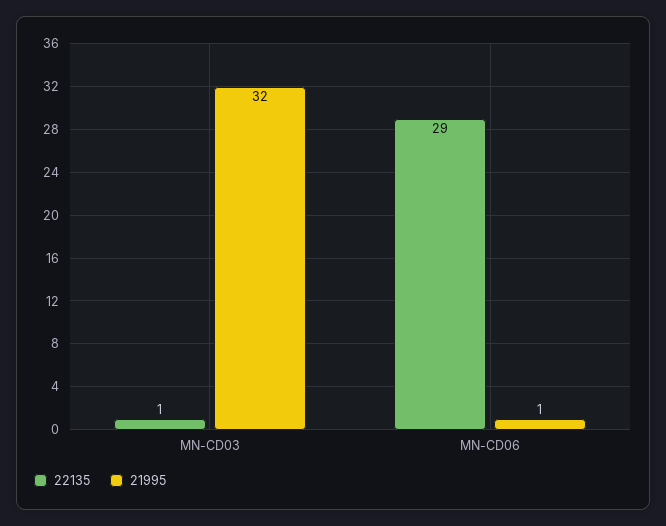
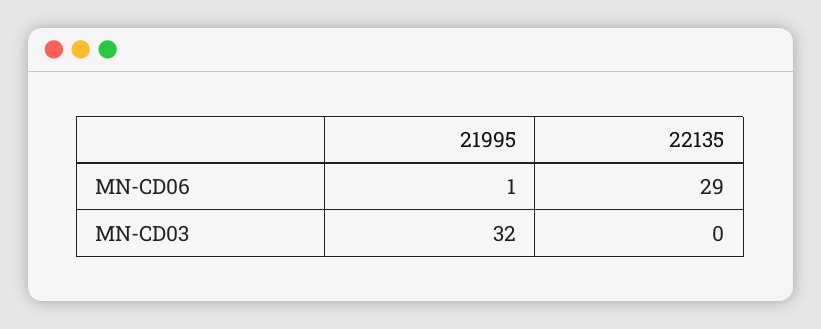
22135, MN-CD03: 1 -> 0

